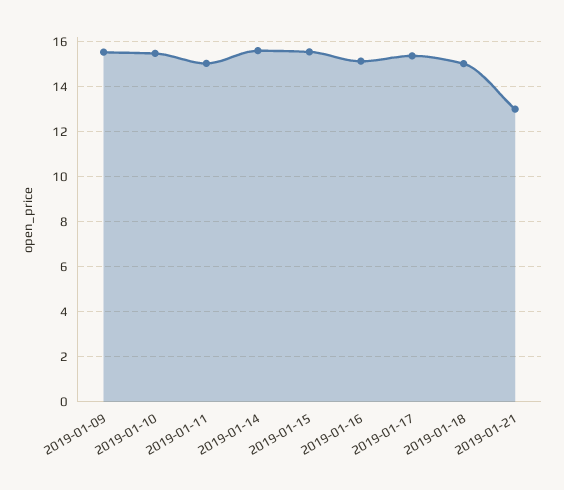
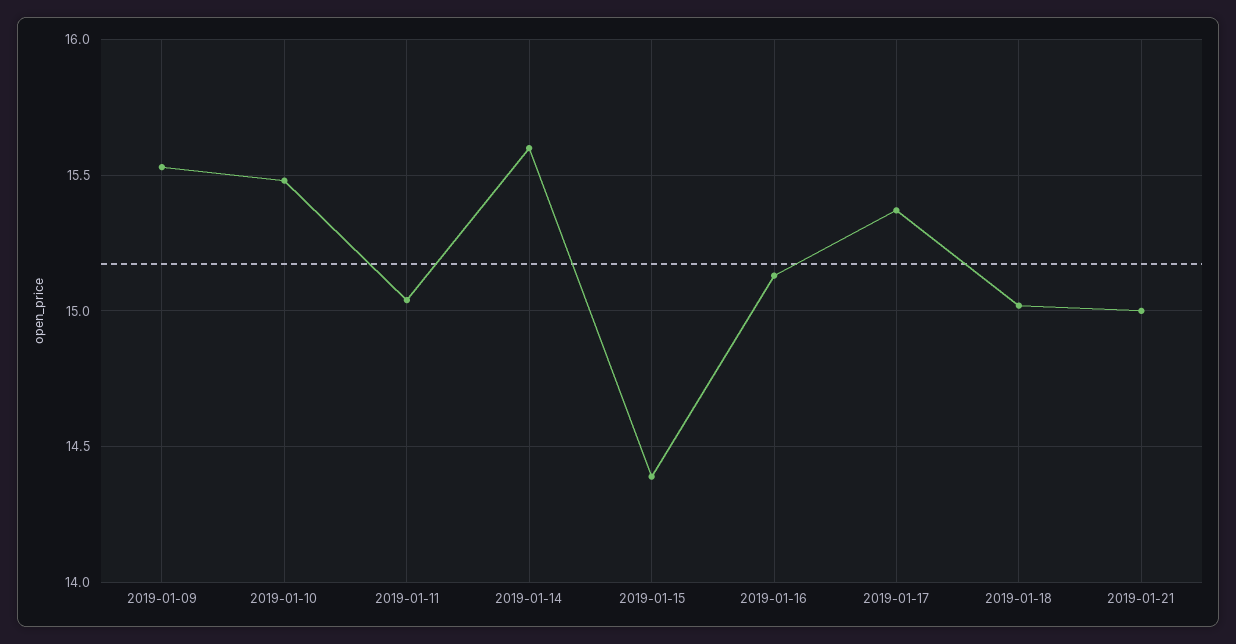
2019-01-15: 15.5 -> 14.4
2019-01-21: 13 -> 15

